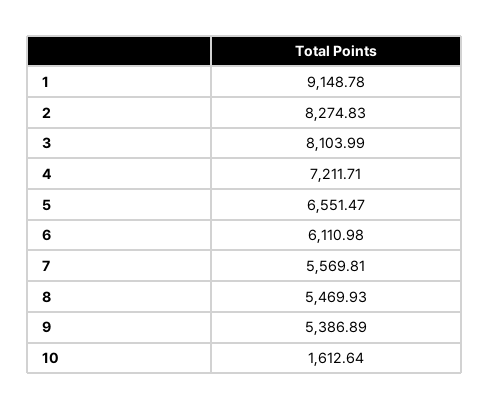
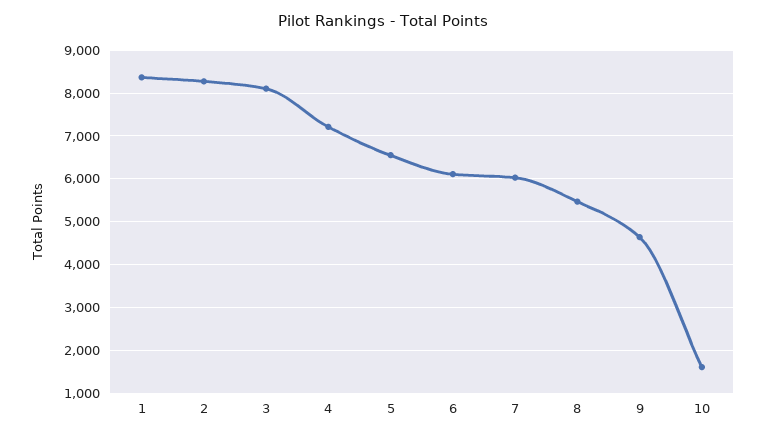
1: 9148.78 -> 8400
7: 5569.81 -> 6000
9: 5386.89 -> 4600

